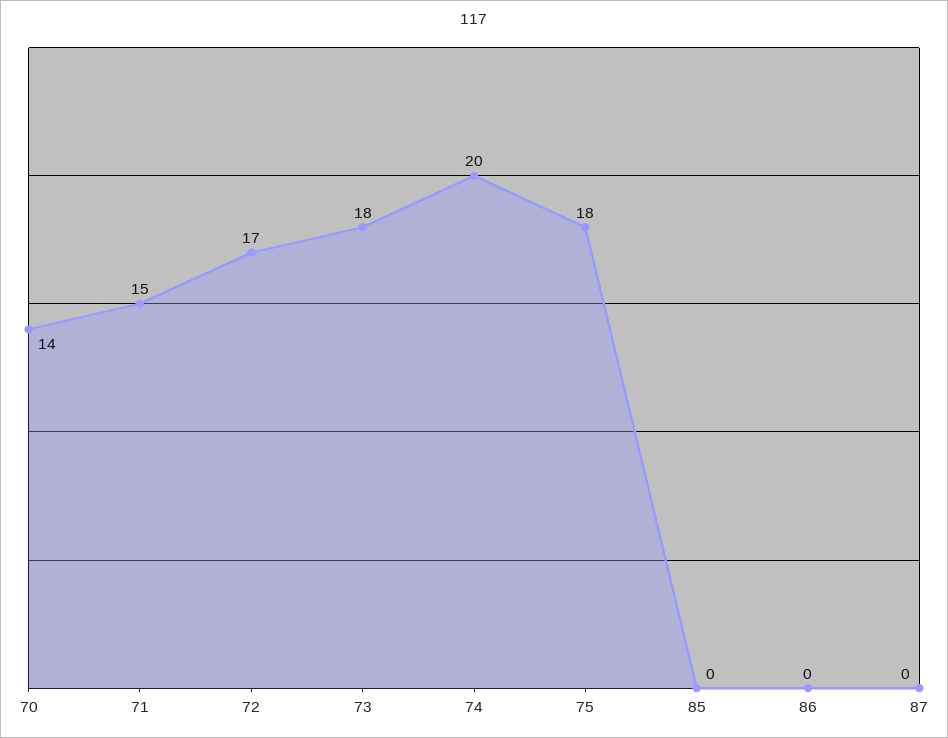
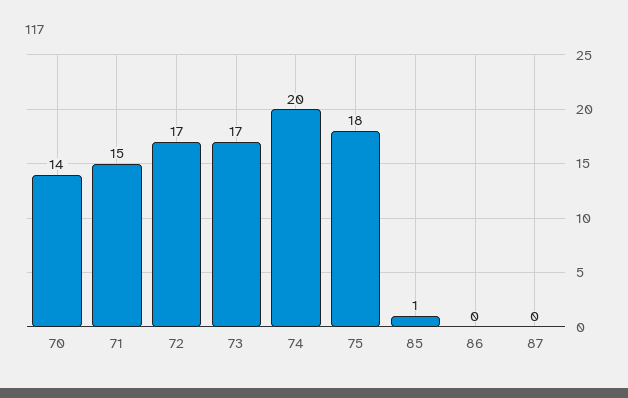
73: 18 -> 17
85: 0 -> 1

